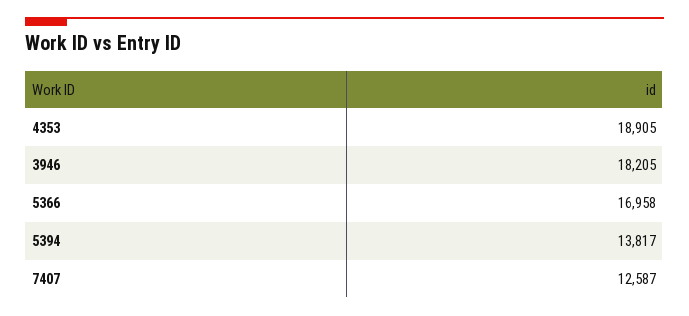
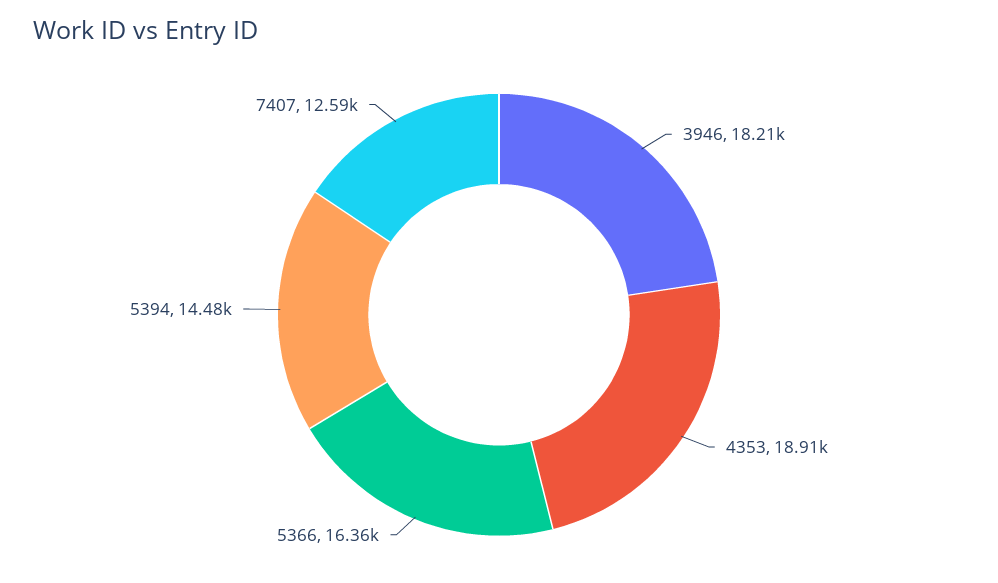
5366: 16958 -> 16360
5394: 13817 -> 14480

